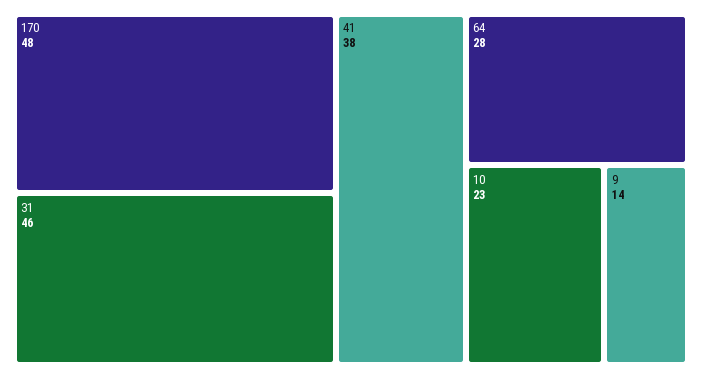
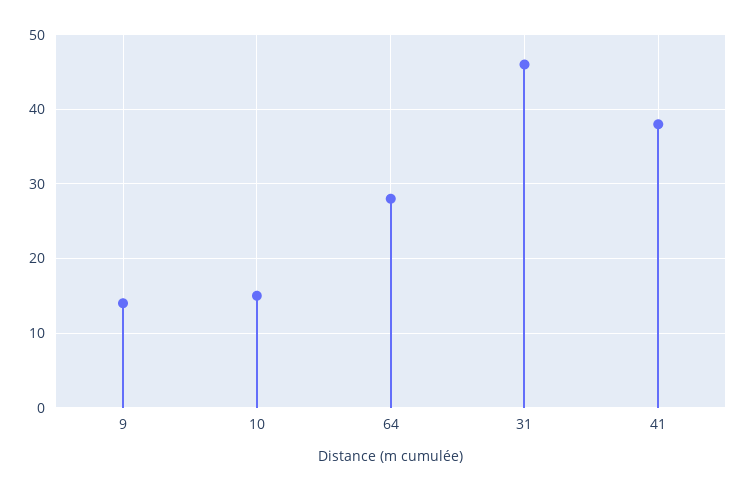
170: 48 -> none
10: 23 -> 15

